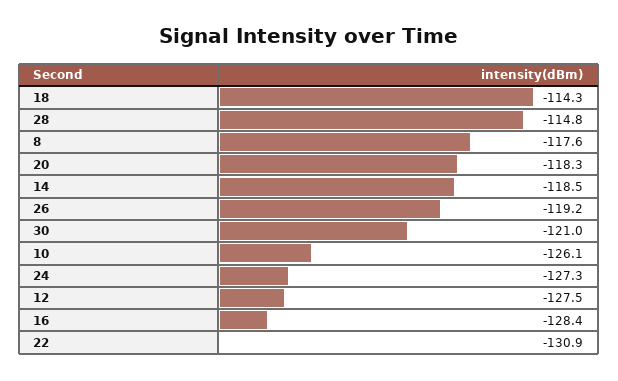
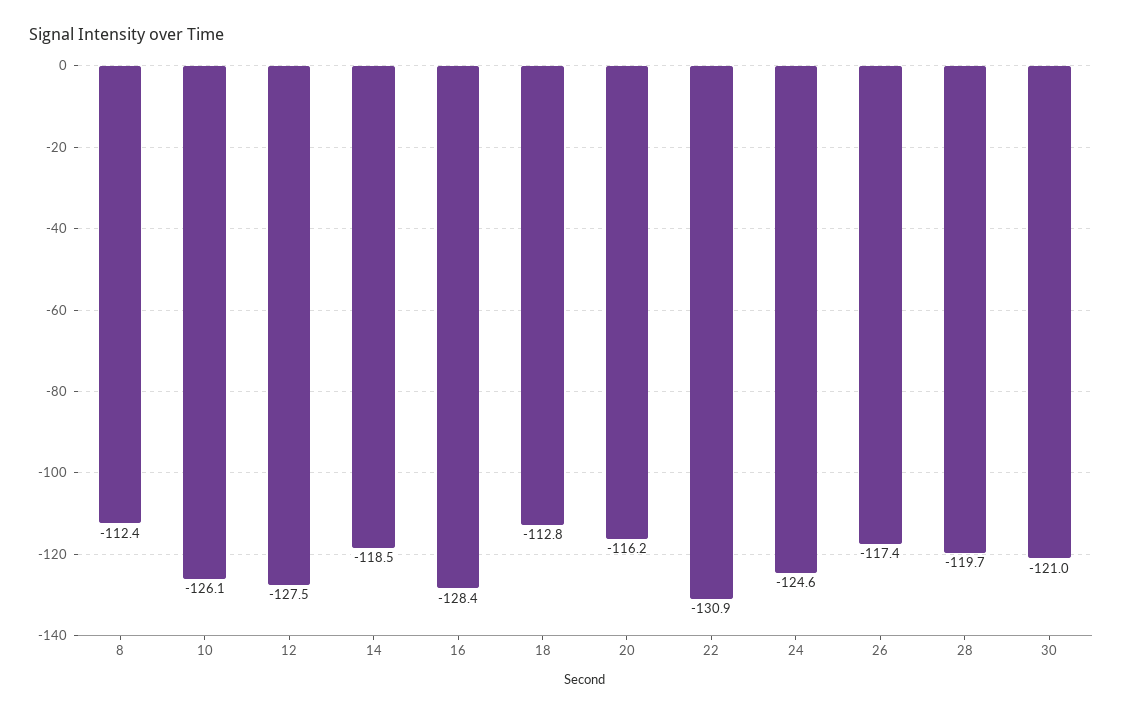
18: -114.3 -> -112.8
28: -114.8 -> -119.7
8: -117.6 -> -112.4
20: -118.3 -> -116.2
26: -119.2 -> -117.4
24: -127.3 -> -124.6

